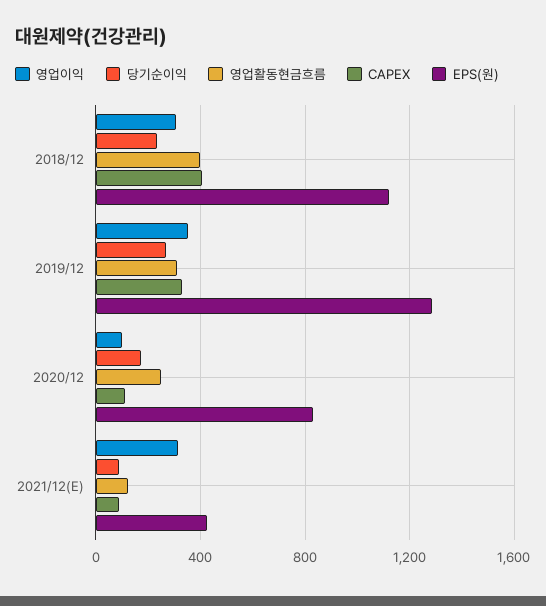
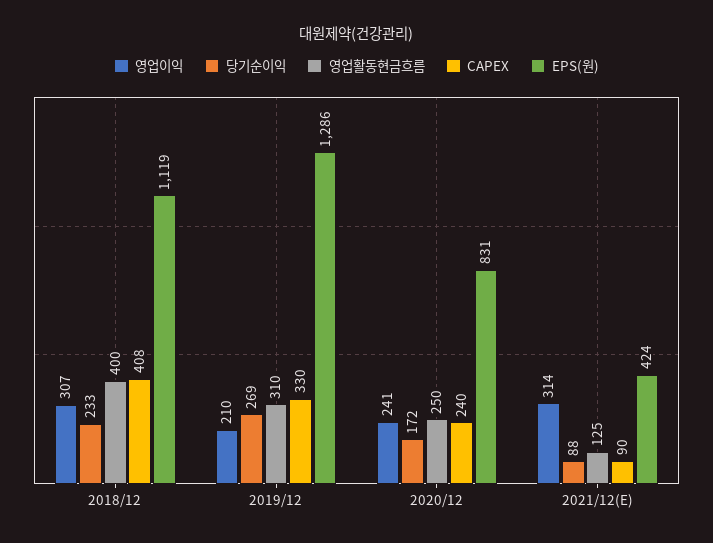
영업이익, 2019/12: 350 -> 210
영업이익, 2020/12: 100 -> 241
CAPEX, 2020/12: 100 -> 240

